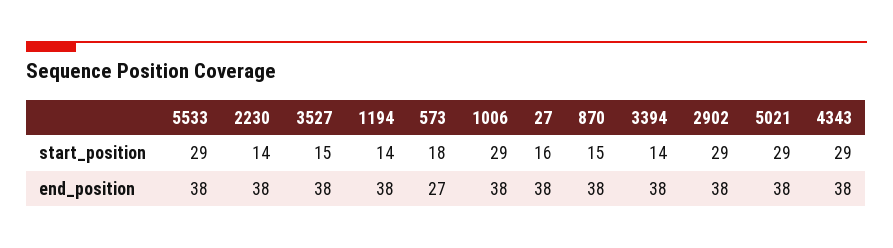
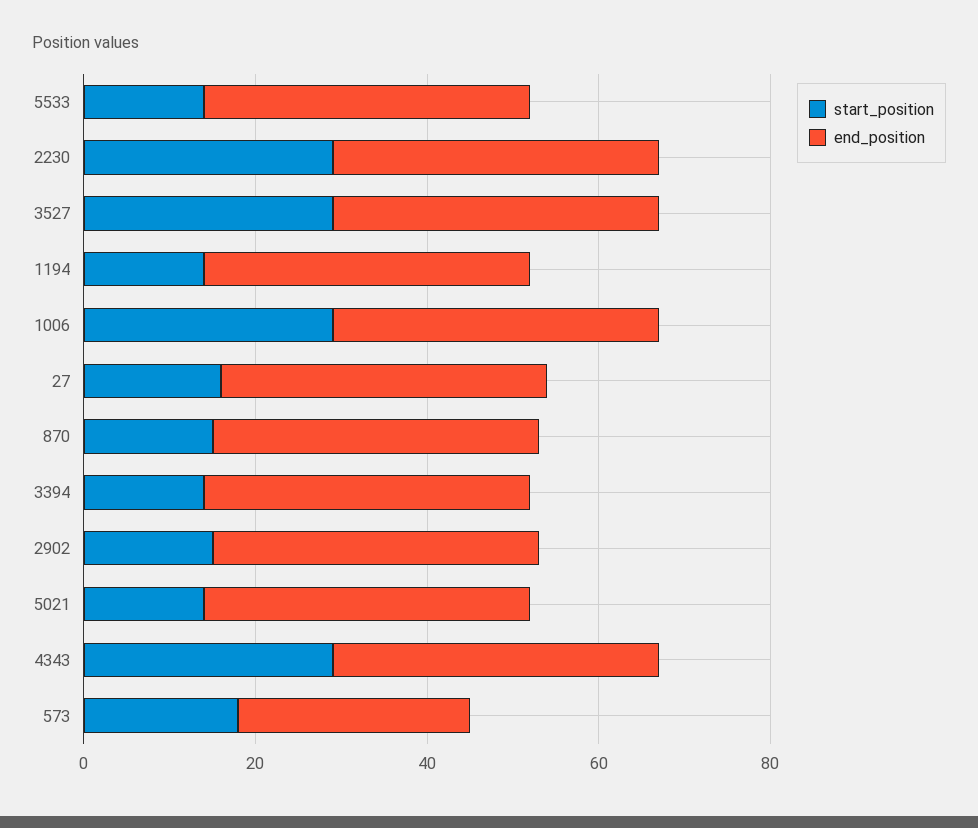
start_position, 5533: 29 -> 15
start_position, 2230: 14 -> 30
start_position, 3527: 15 -> 30
start_position, 2902: 29 -> 15
start_position, 5021: 29 -> 15

